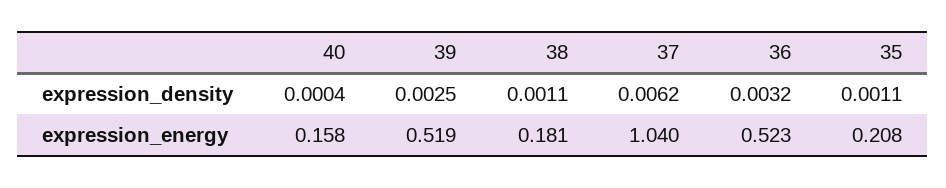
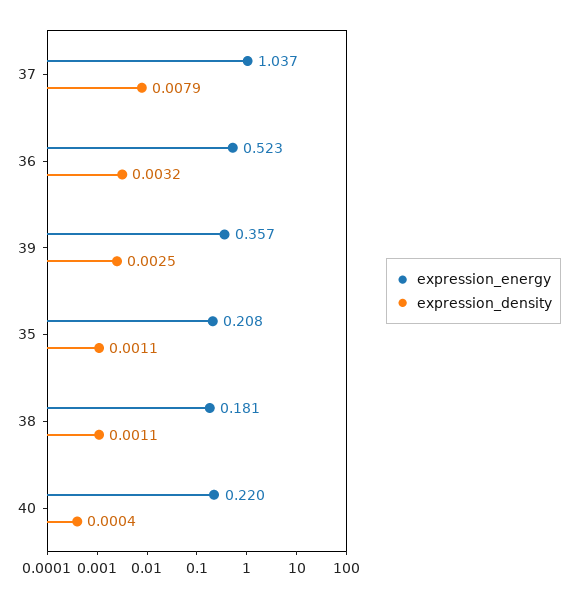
expression_density, 37: 0.0062 -> 0.0079
expression_energy, 40: 0.158 -> 0.22
expression_energy, 39: 0.519 -> 0.357
expression_energy, 37: 1.04 -> 1.037

